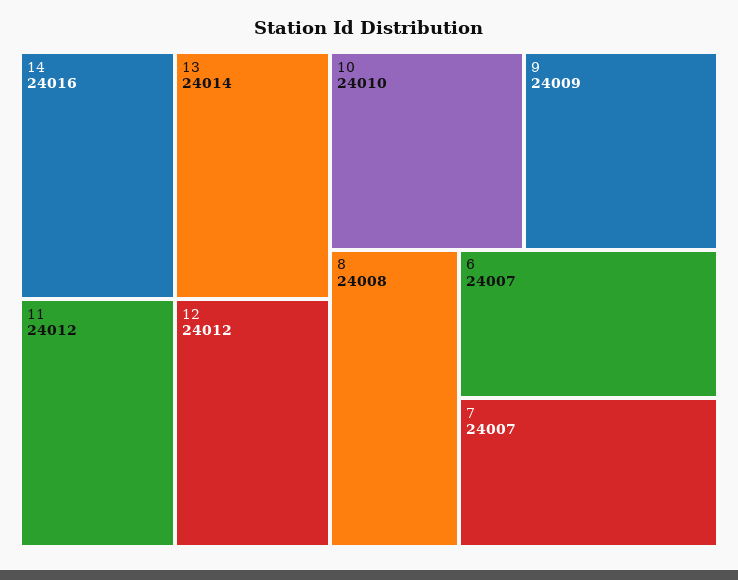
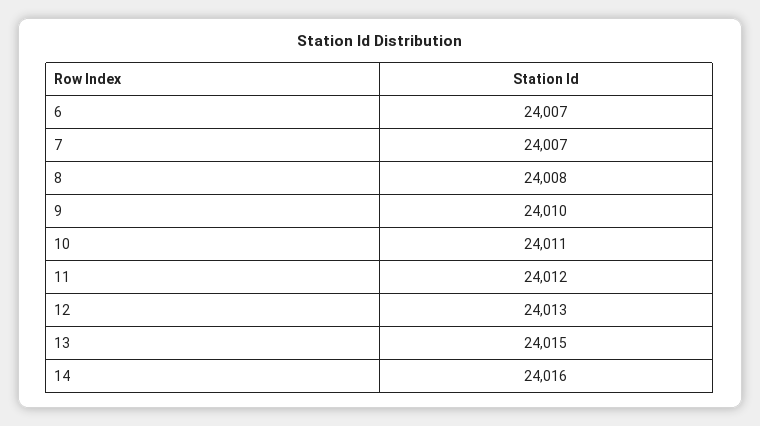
13: 24014 -> 24015
12: 24012 -> 24013
10: 24010 -> 24011
9: 24009 -> 24010

